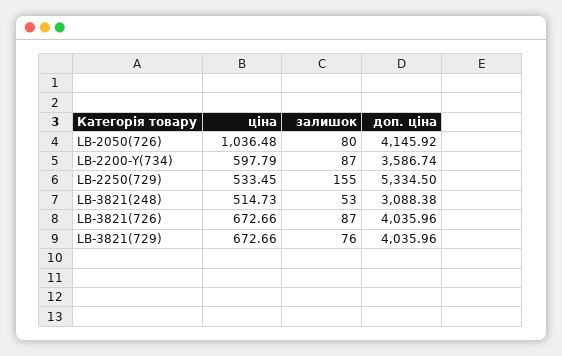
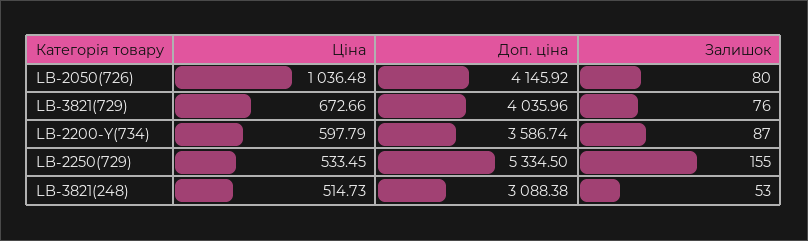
ціна, LB-3821(726): 672.66 -> none
залишок, LB-3821(726): 87 -> none
доп. ціна, LB-3821(726): 4035.96 -> none

